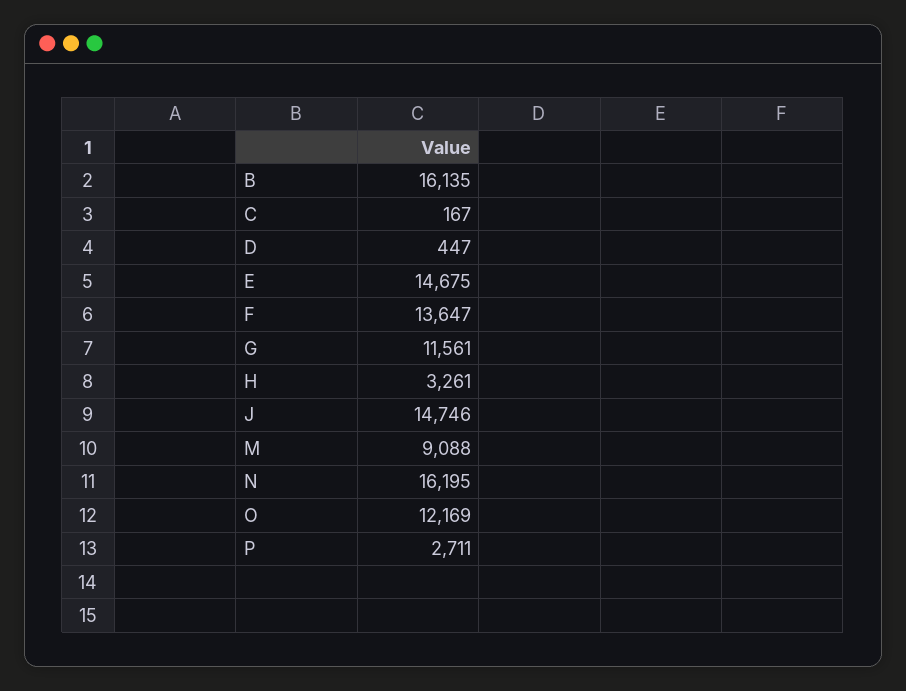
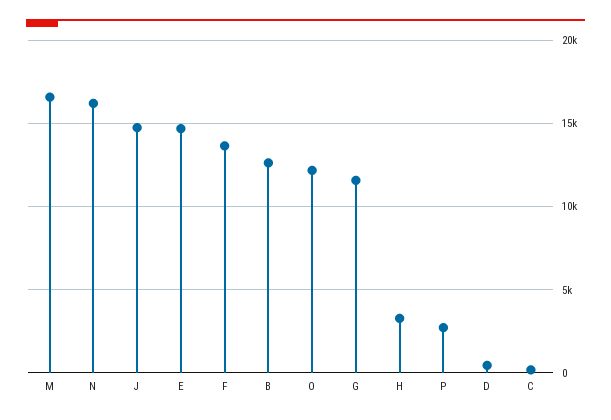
B: 16135 -> 12500
M: 9088 -> 16500

